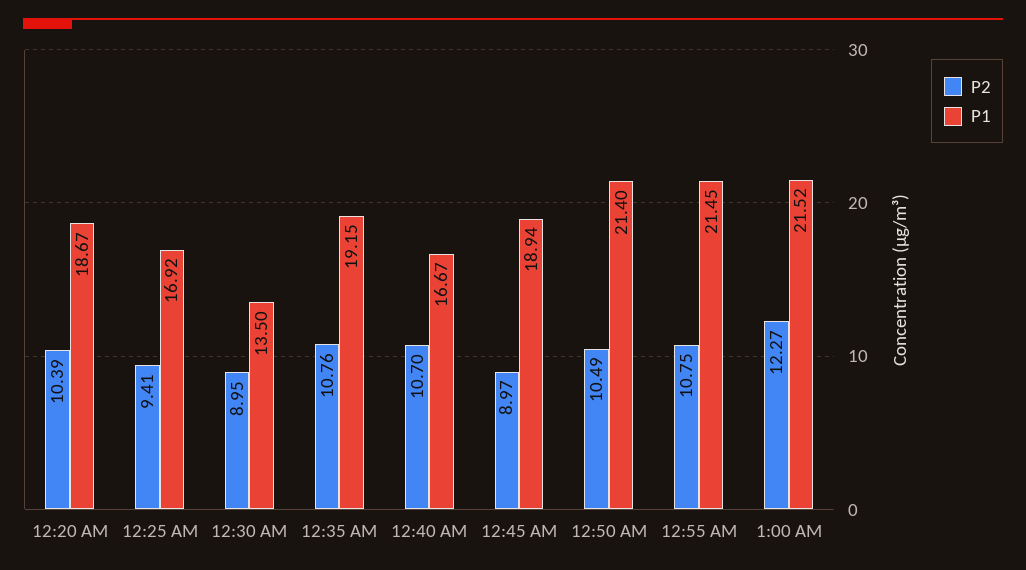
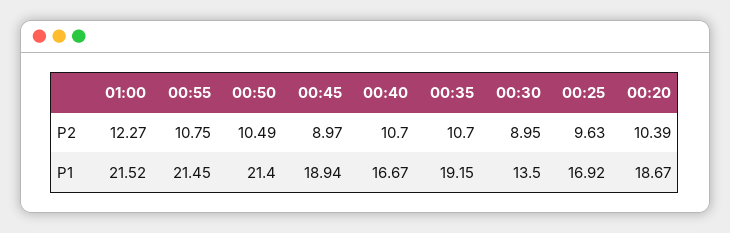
P2, 12:25 AM: 9.41 -> 9.63
P2, 12:35 AM: 10.76 -> 10.7

